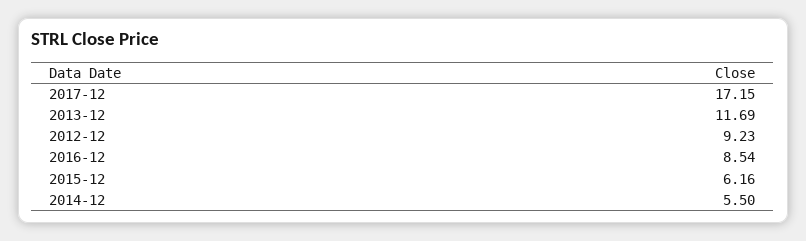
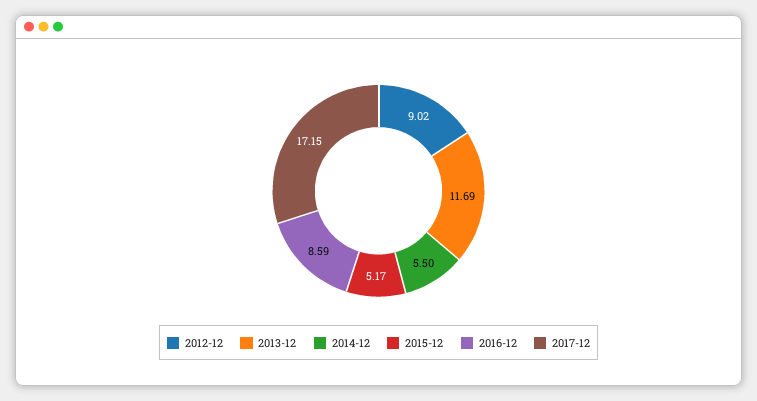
2012-12: 9.23 -> 9.02
2016-12: 8.54 -> 8.59
2015-12: 6.16 -> 5.17

